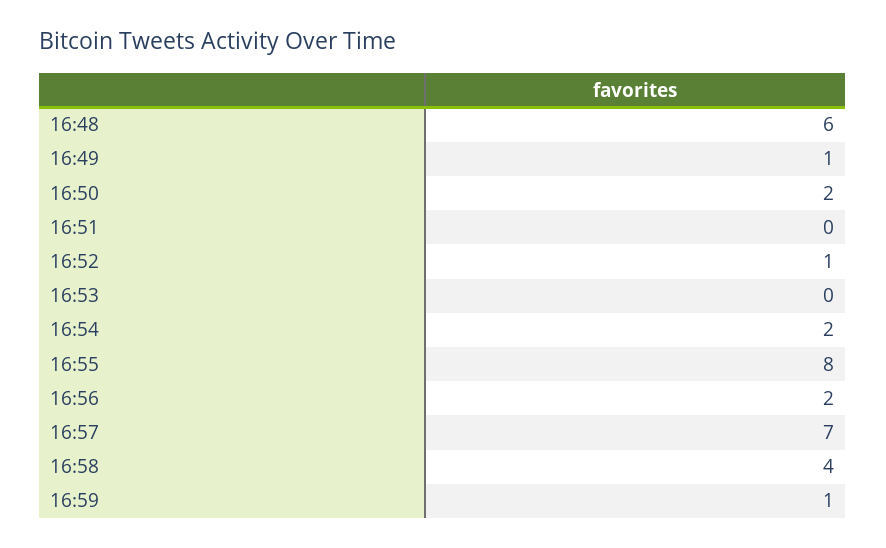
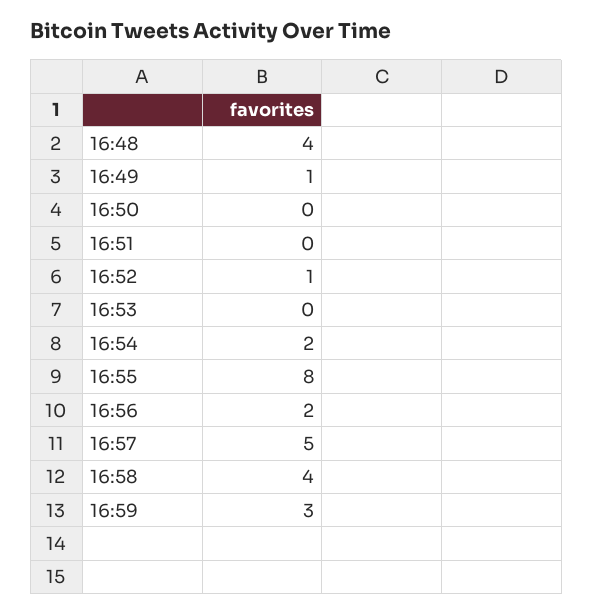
16:48: 6 -> 4
16:50: 2 -> 0
16:57: 7 -> 5
16:59: 1 -> 3

